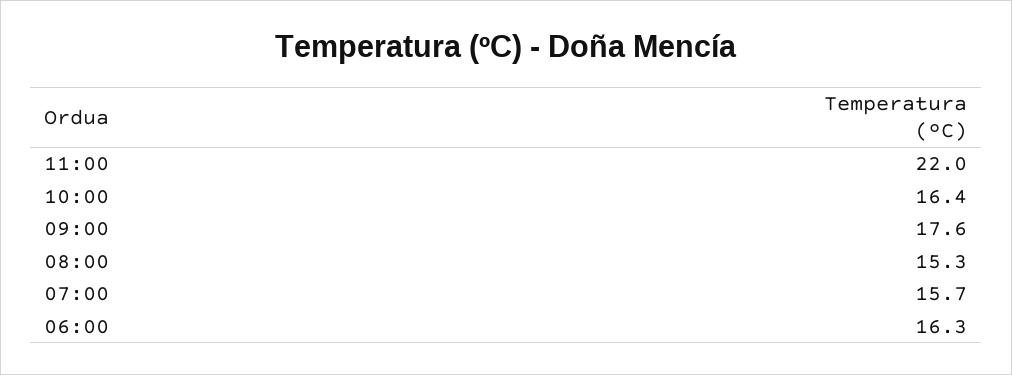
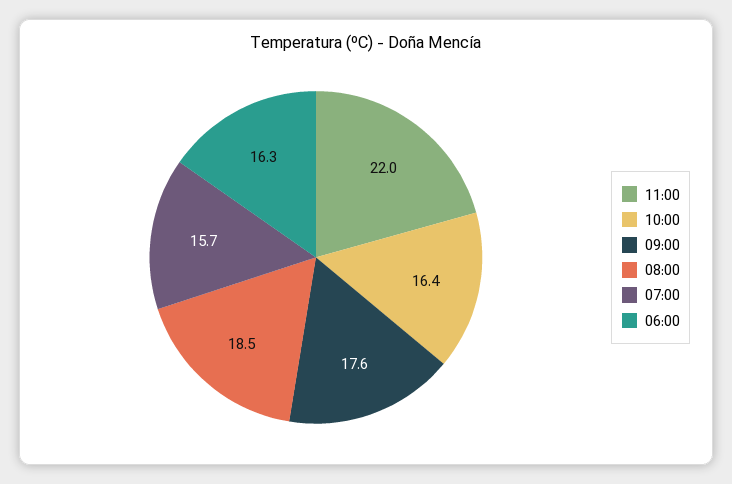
08:00: 15.3 -> 18.5

